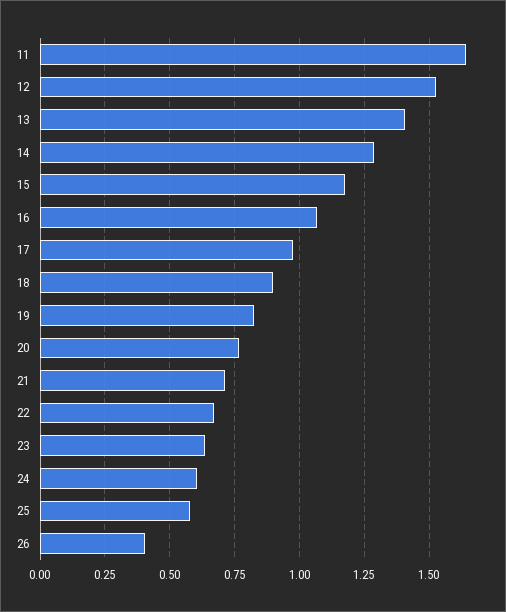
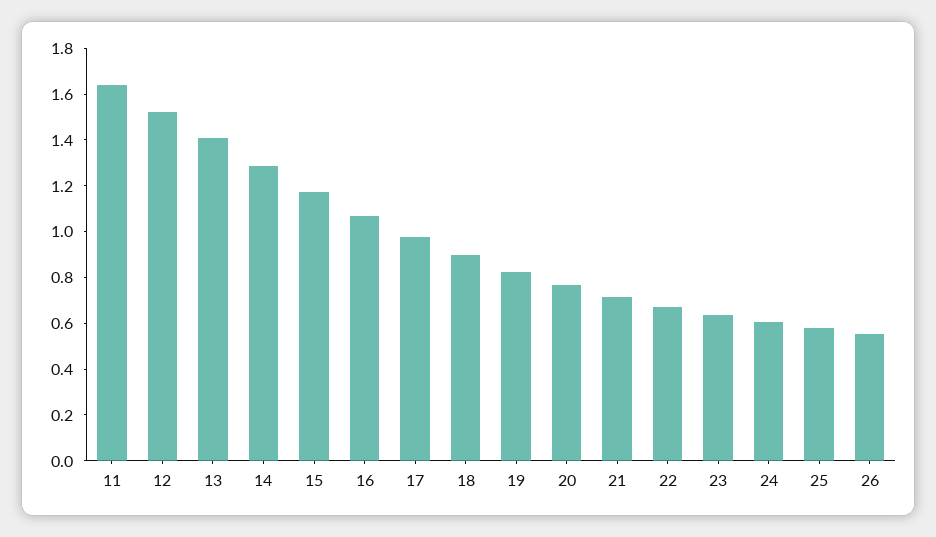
26: 0.4 -> 0.55

